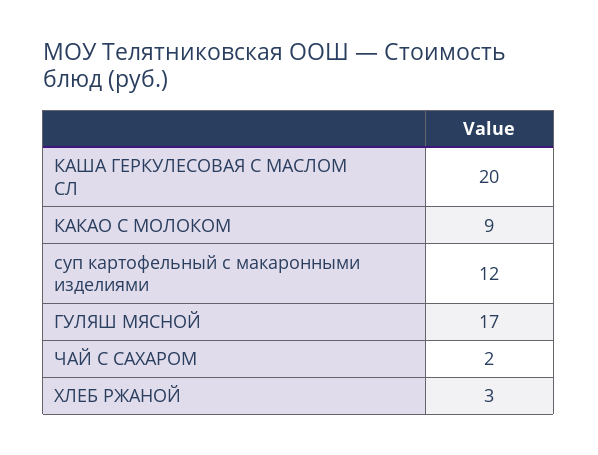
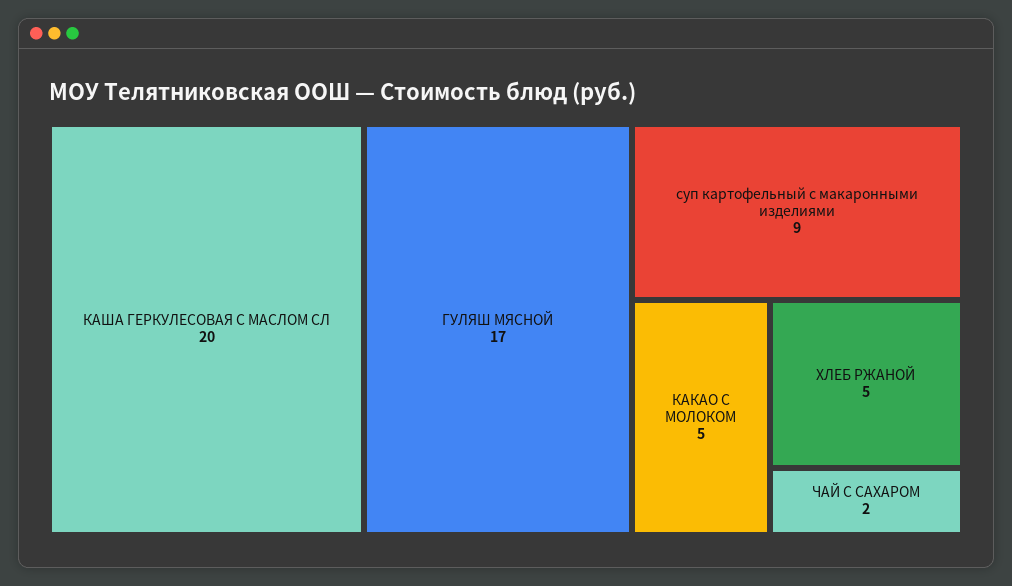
КАКАО С МОЛОКОМ: 9 -> 5
суп картофельный с макаронными изделиями: 12 -> 9
ХЛЕБ РЖАНОЙ: 3 -> 5

